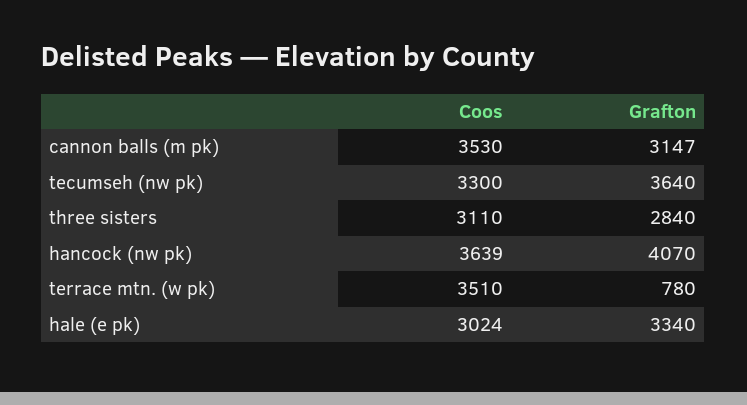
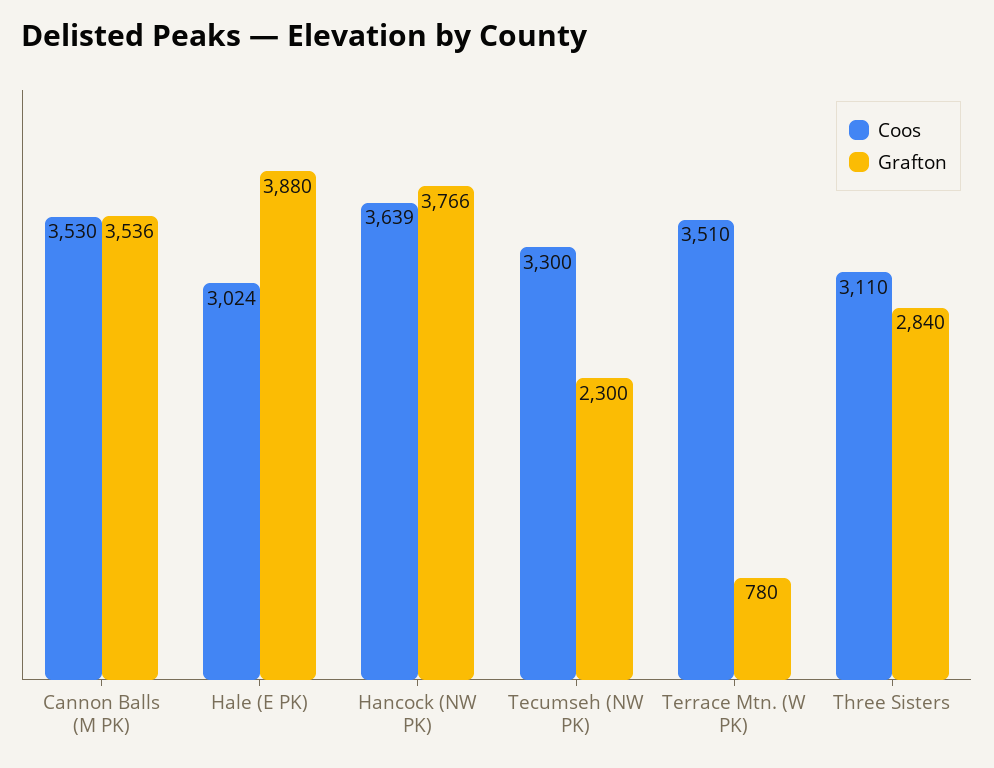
Grafton, cannon balls (m pk): 3147 -> 3536
Grafton, tecumseh (nw pk): 3640 -> 2300
Grafton, hancock (nw pk): 4070 -> 3766
Grafton, hale (e pk): 3340 -> 3880

